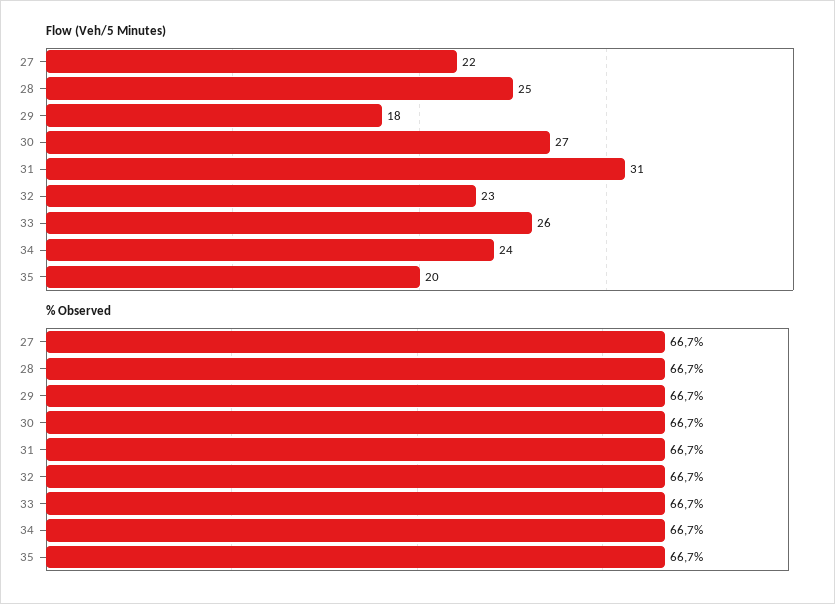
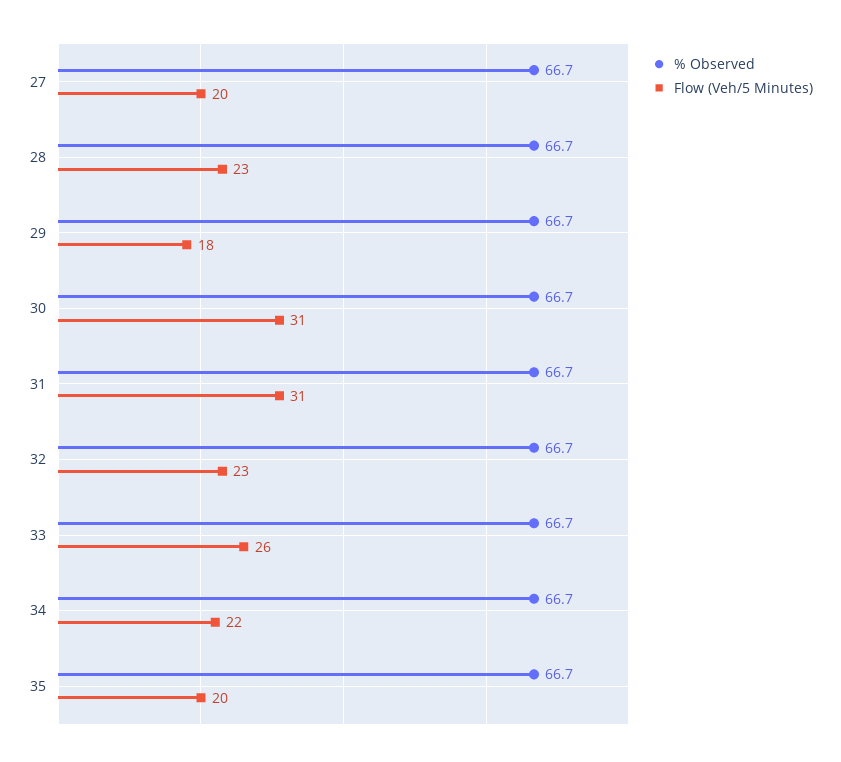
Flow (Veh/5 Minutes), 27: 22 -> 20
Flow (Veh/5 Minutes), 28: 25 -> 23
Flow (Veh/5 Minutes), 30: 27 -> 31
Flow (Veh/5 Minutes), 34: 24 -> 22

